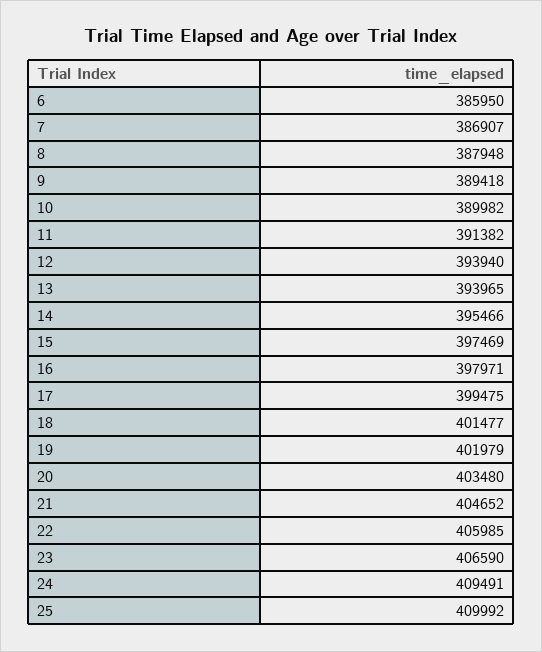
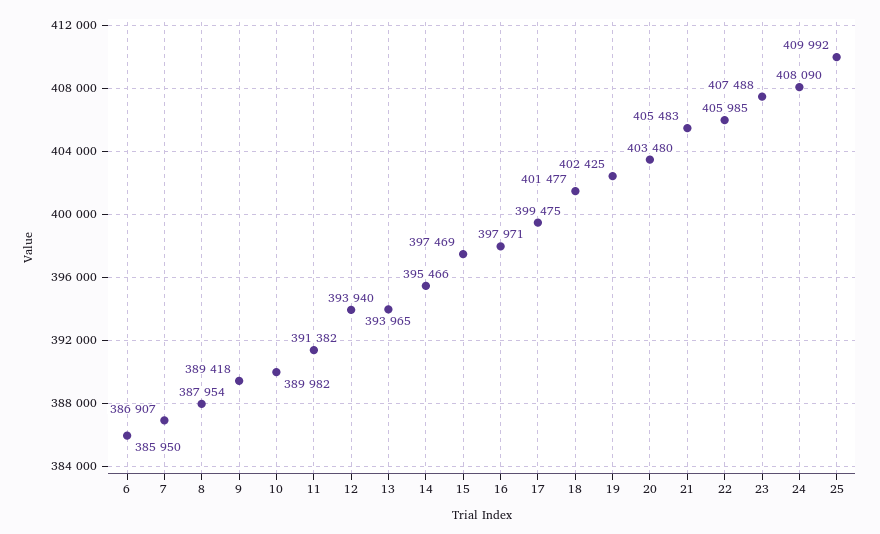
8: 387948 -> 387954
19: 401979 -> 402425
21: 404652 -> 405483
23: 406590 -> 407488
24: 409491 -> 408090

